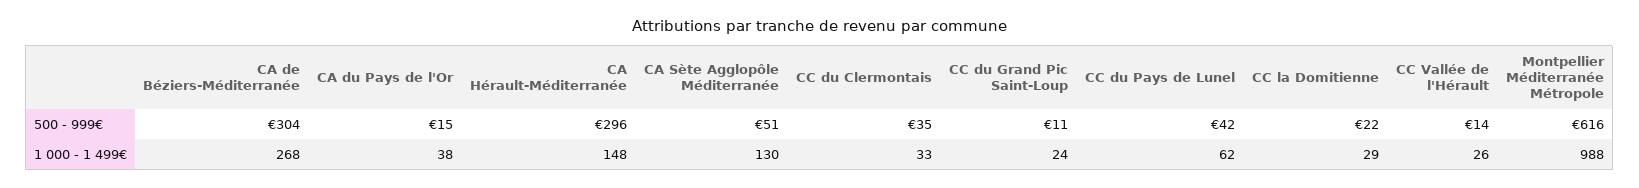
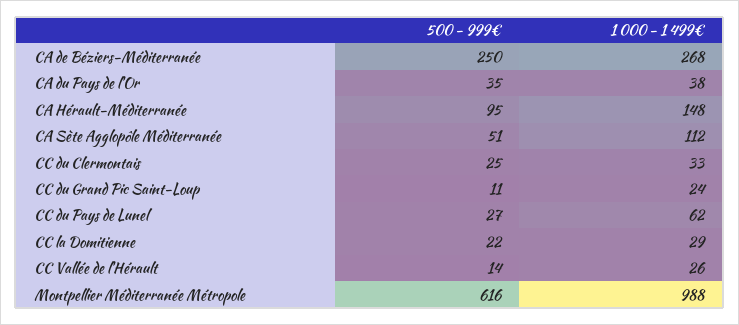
CA de Béziers-Méditerranée, 500 - 999€: 304 -> 250
CA du Pays de l'Or, 500 - 999€: 15 -> 35
CA Hérault-Méditerranée, 500 - 999€: 296 -> 95
CC du Clermontais, 500 - 999€: 35 -> 25
CC du Pays de Lunel, 500 - 999€: 42 -> 27
CA Sète Agglopôle Méditerranée, 1 000 - 1 499€: 130 -> 112

